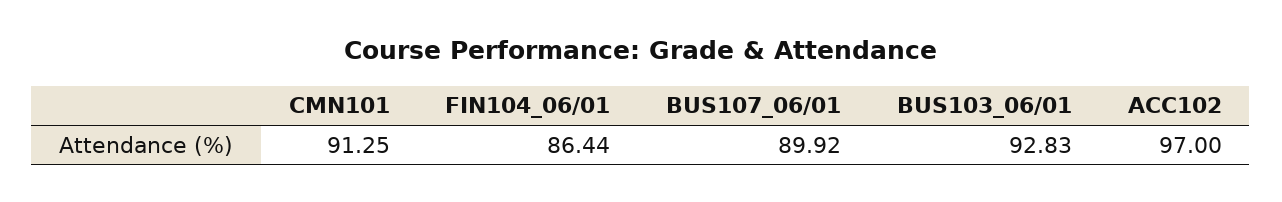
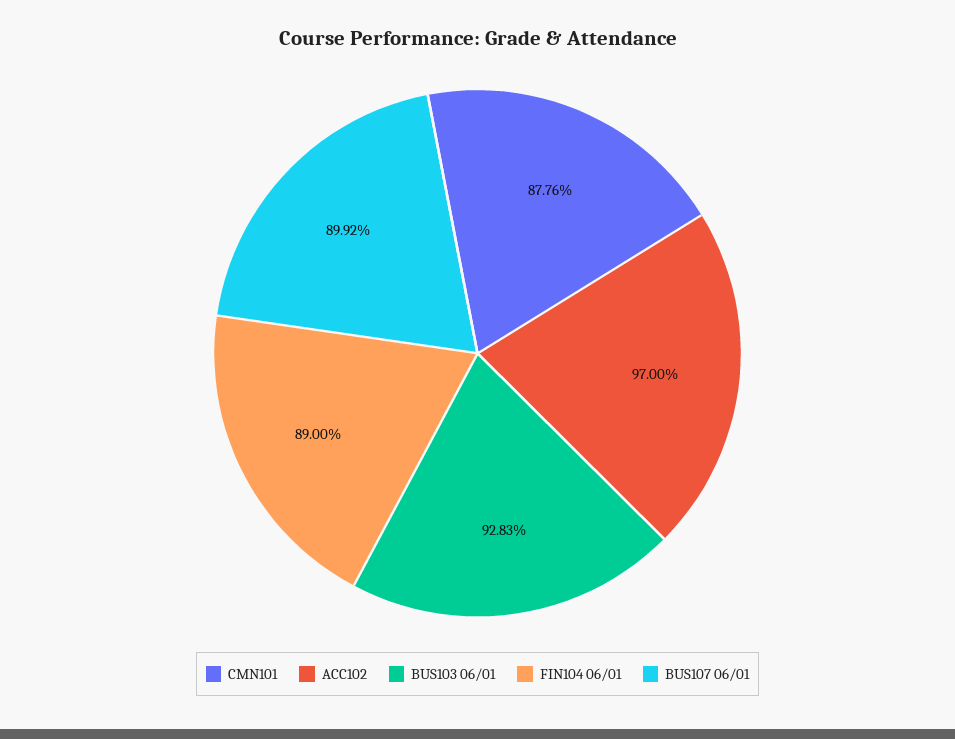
CMN101: 91.25 -> 87.76
FIN104_06/01: 86.44 -> 89

